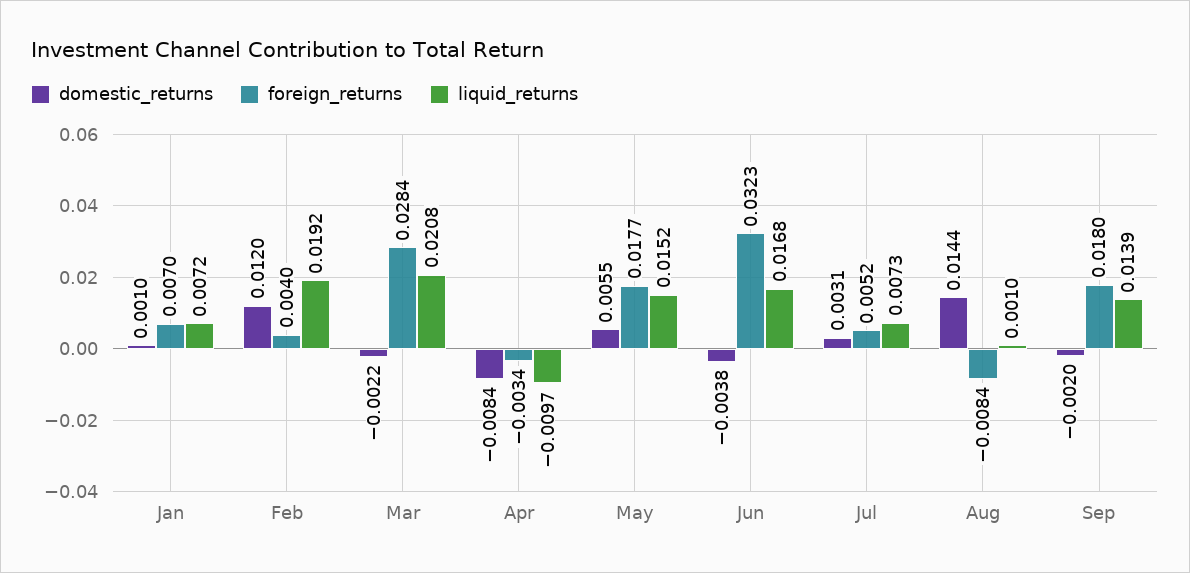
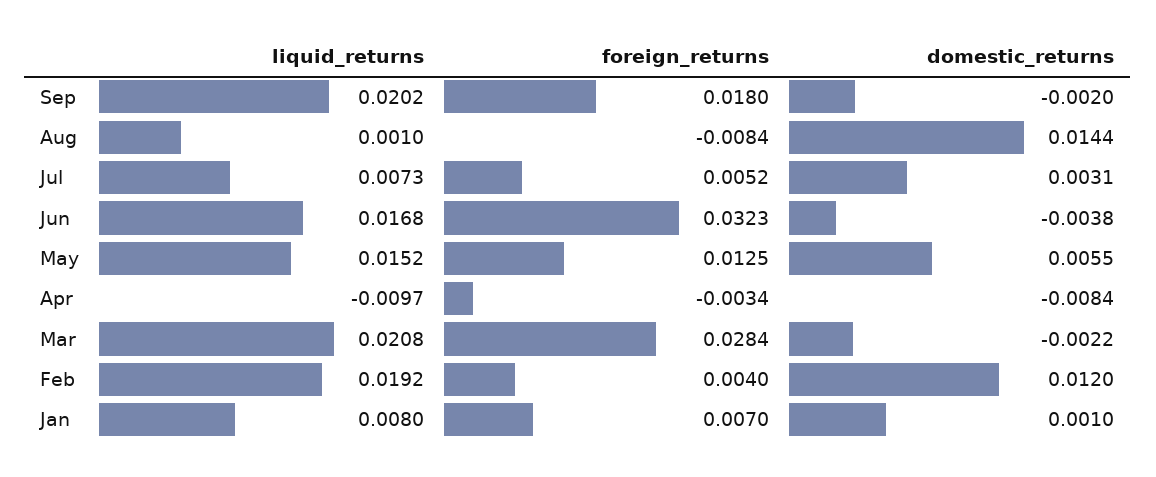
liquid_returns, Jan: 0.0072 -> 0.008
foreign_returns, May: 0.0177 -> 0.0125
liquid_returns, Sep: 0.0139 -> 0.0202

